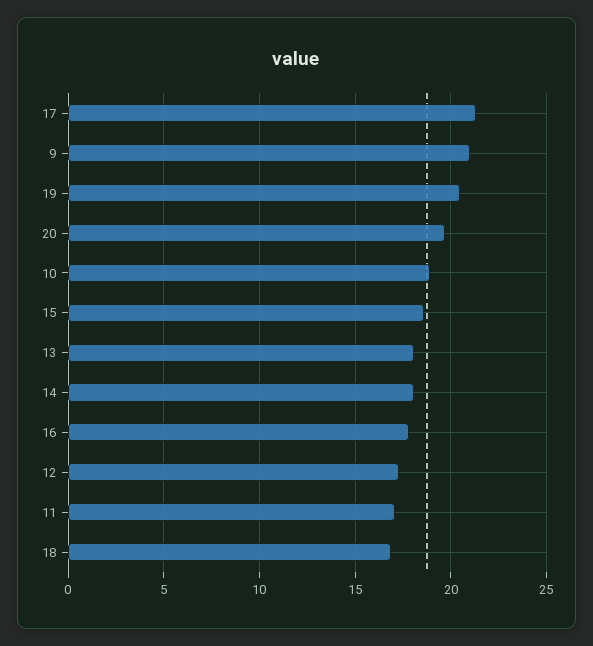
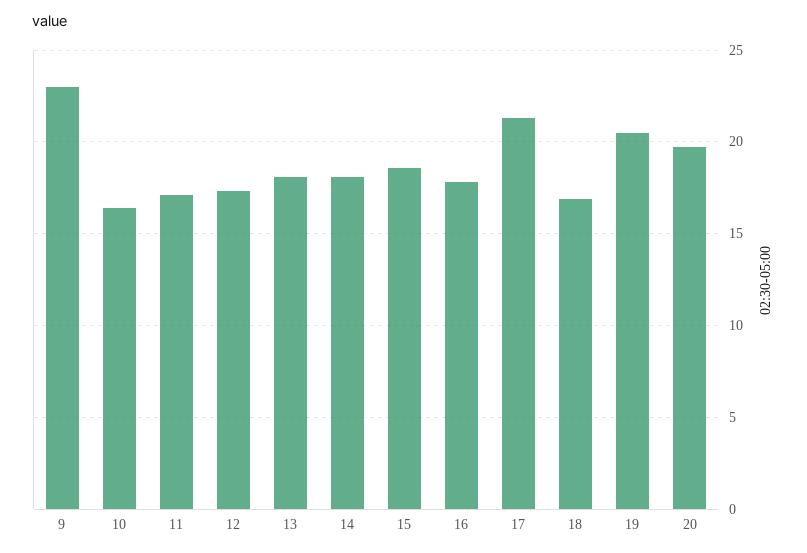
9: 21 -> 23
10: 19 -> 16.5

